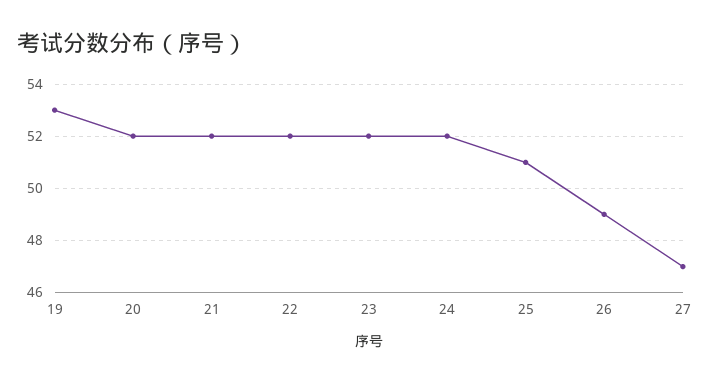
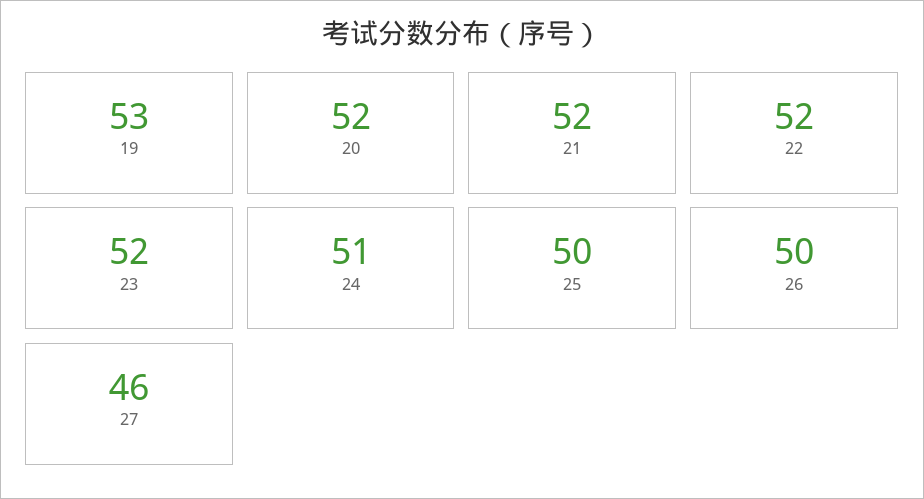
24: 52 -> 51
25: 51 -> 50
26: 49 -> 50
27: 47 -> 46

